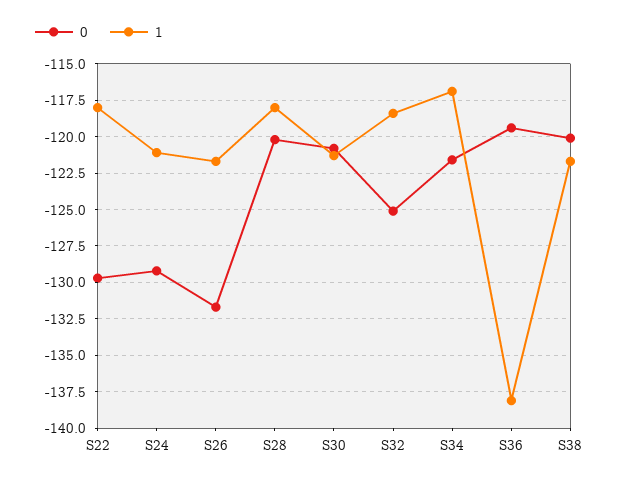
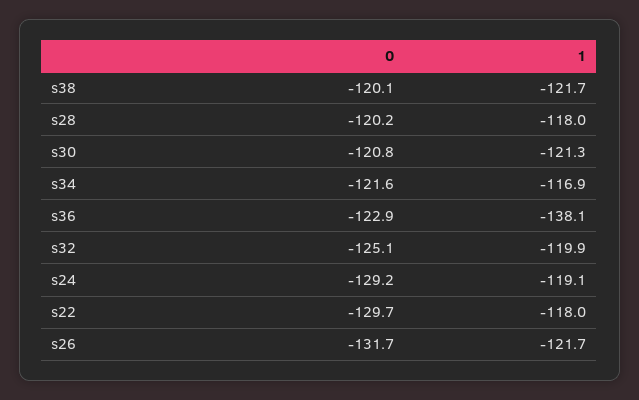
1, S24: -121 -> -119.1
1, S32: -118.5 -> -119.9
0, S36: -119.5 -> -122.9

